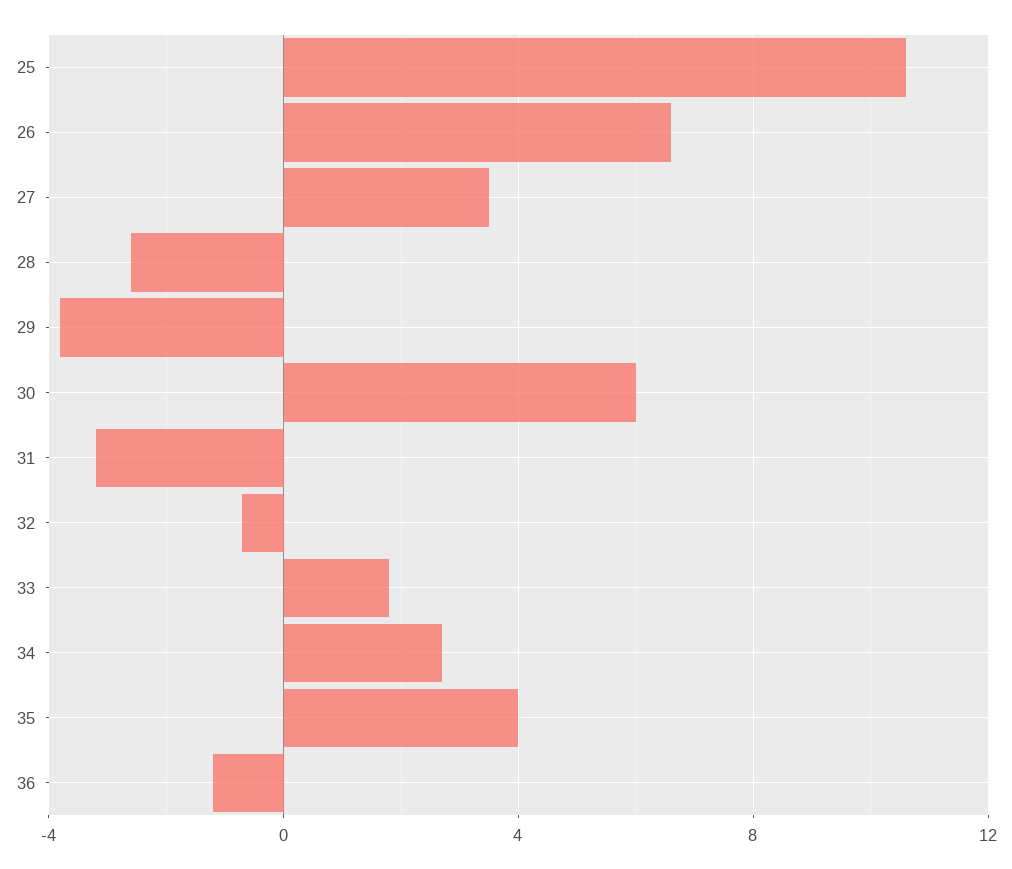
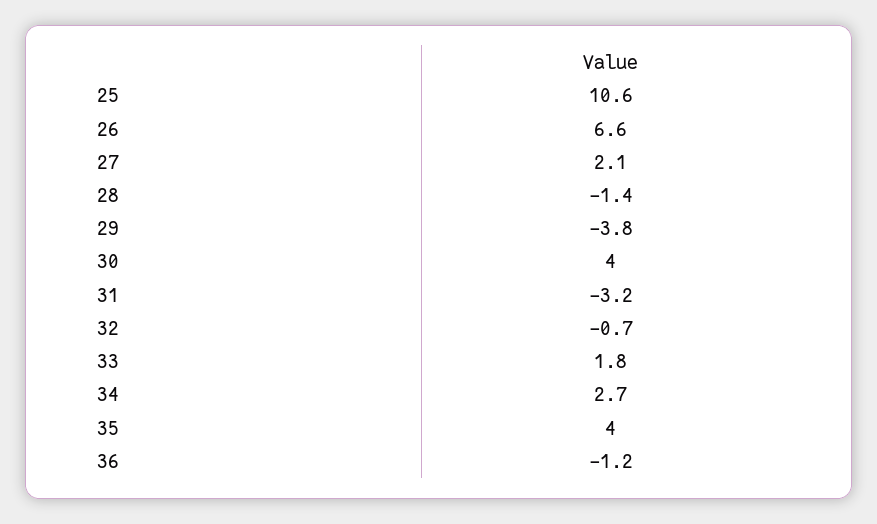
27: 3.5 -> 2.1
28: -2.5 -> -1.4
30: 6 -> 4

